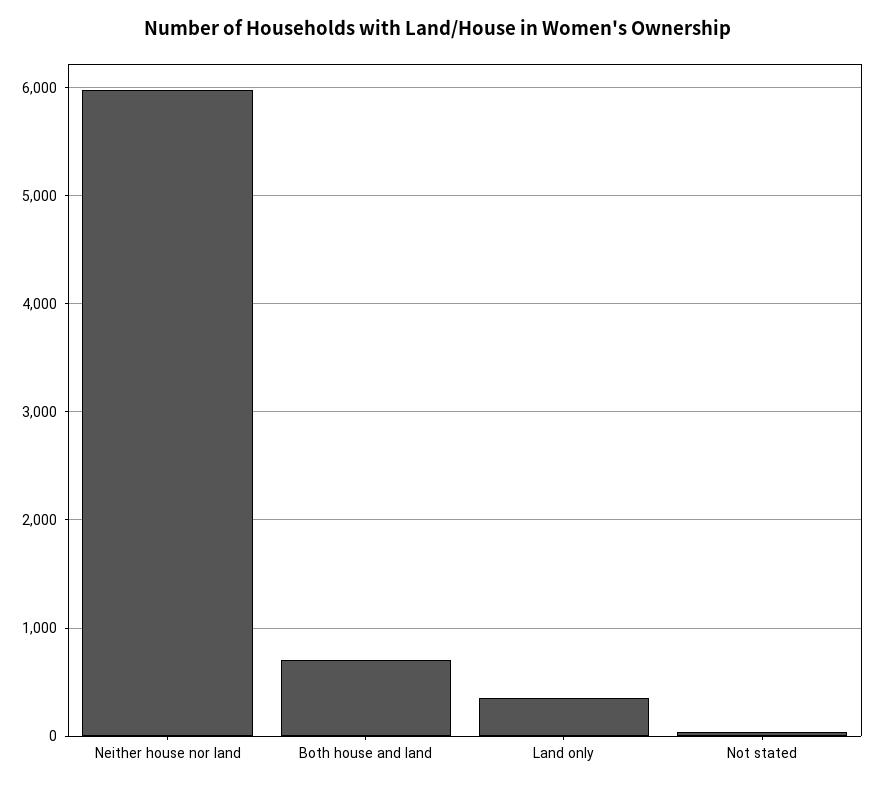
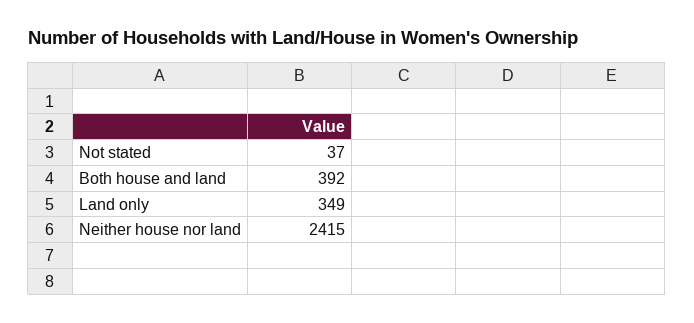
Neither house nor land: 6000 -> 2415
Both house and land: 700 -> 392

